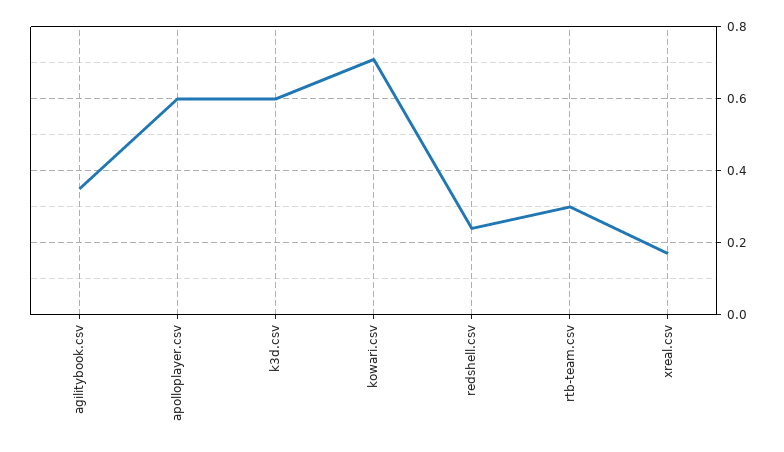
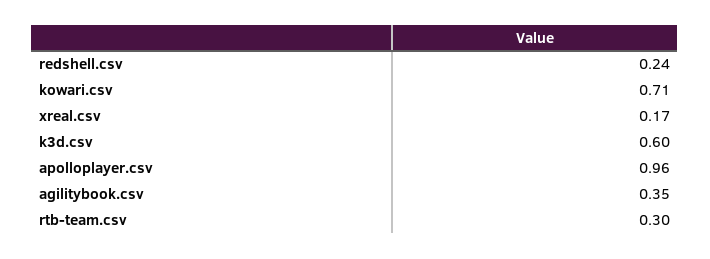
apolloplayer.csv: 0.6 -> 0.96

